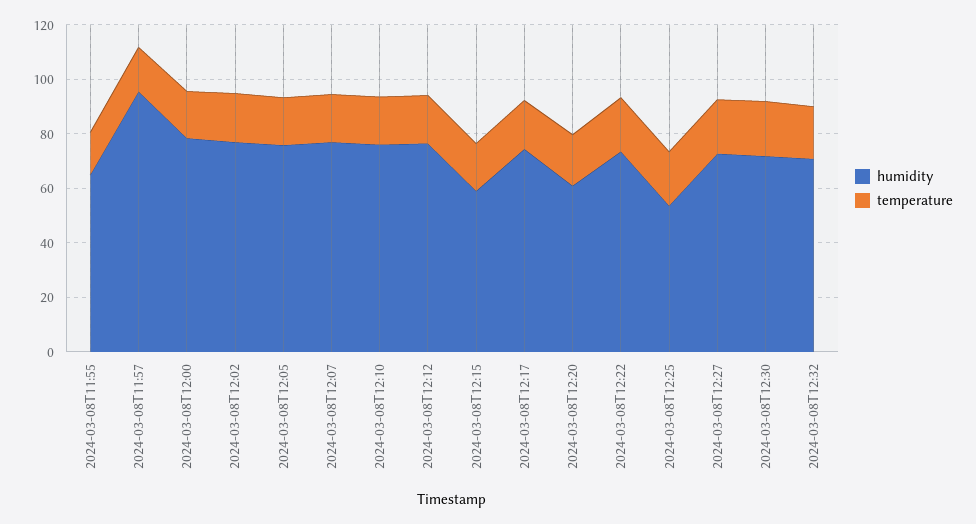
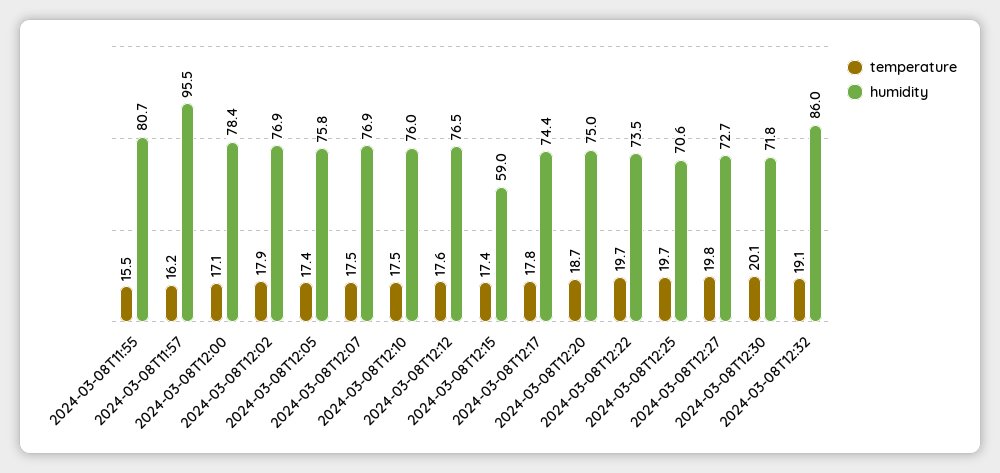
humidity, 2024-03-08T11:55: 65 -> 80.7
humidity, 2024-03-08T12:20: 60 -> 75
humidity, 2024-03-08T12:25: 55 -> 70.6
humidity, 2024-03-08T12:32: 70 -> 86

